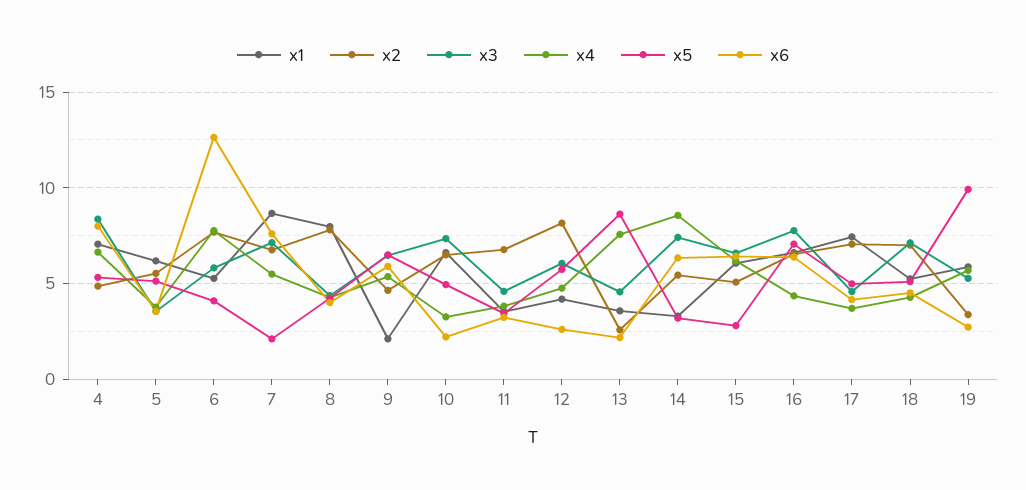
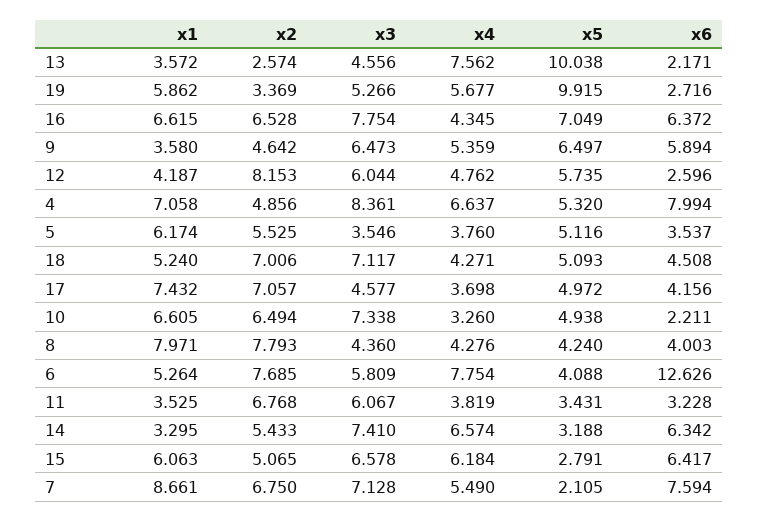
x1, 9: 2 -> 3.58
x3, 11: 4.5 -> 6.067
x5, 13: 8.5 -> 10.038
x4, 14: 8.5 -> 6.574

